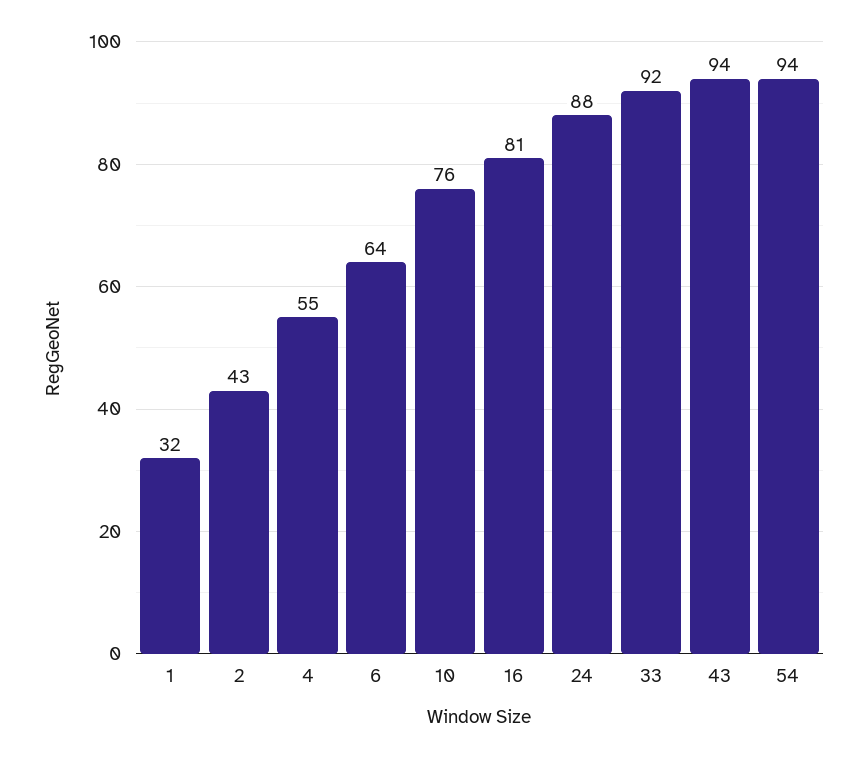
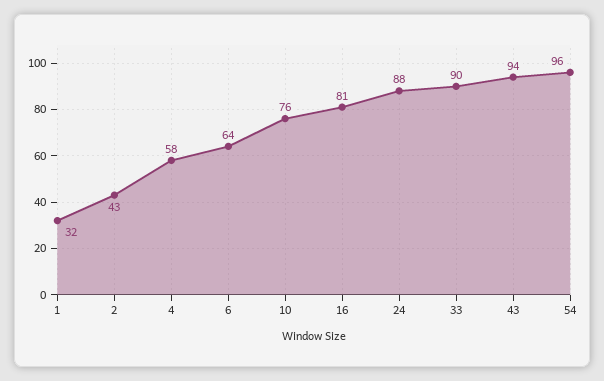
4: 55 -> 58
33: 92 -> 90
54: 94 -> 96

